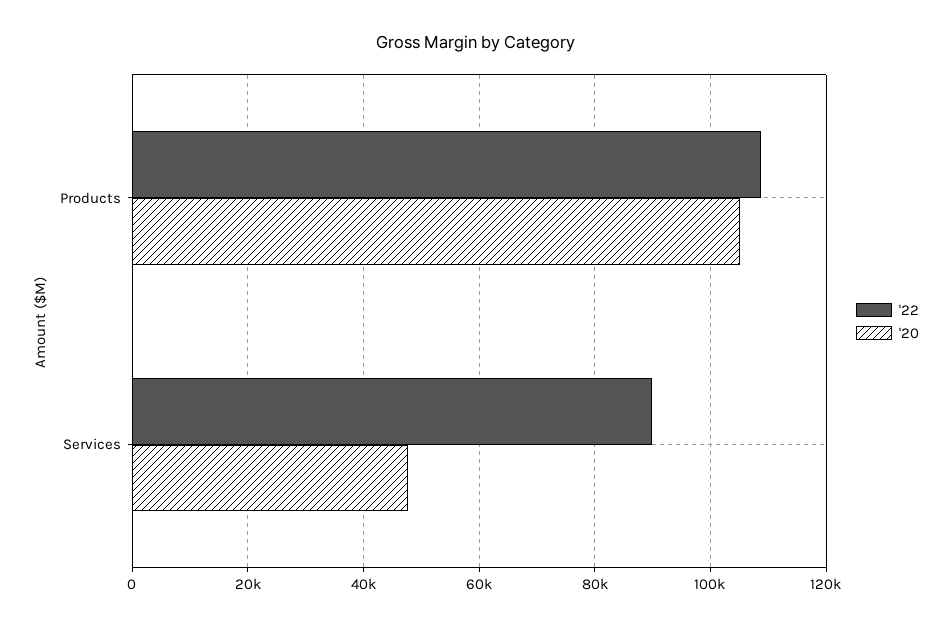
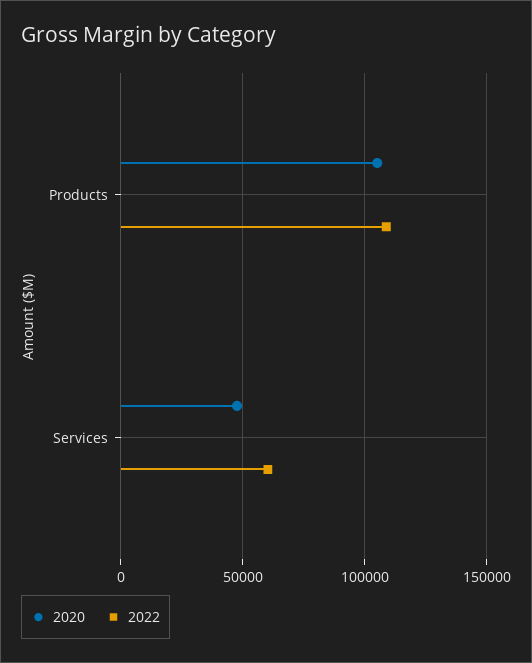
'22, Services: 90000 -> 60000

